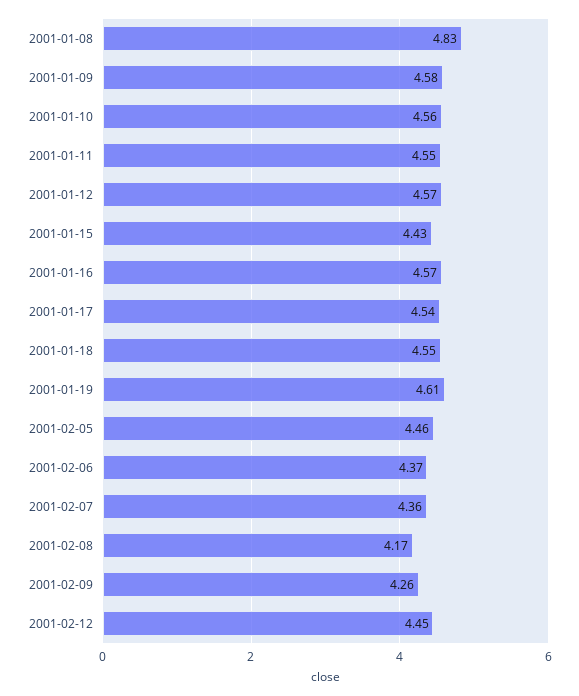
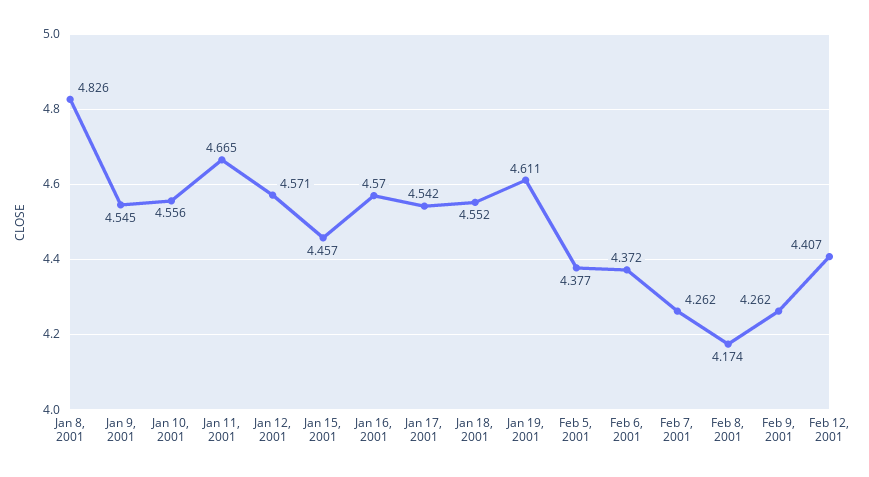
2001-01-09: 4.58 -> 4.545
2001-01-11: 4.55 -> 4.665
2001-01-15: 4.43 -> 4.457
2001-02-05: 4.46 -> 4.377
2001-02-07: 4.36 -> 4.262
2001-02-12: 4.45 -> 4.407

